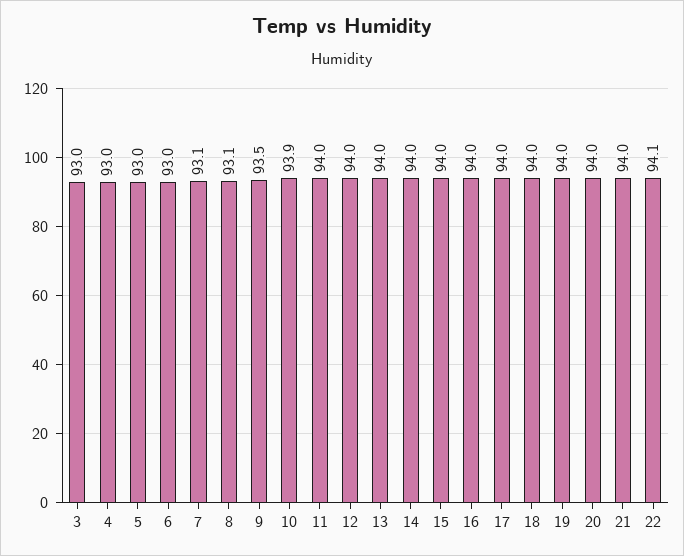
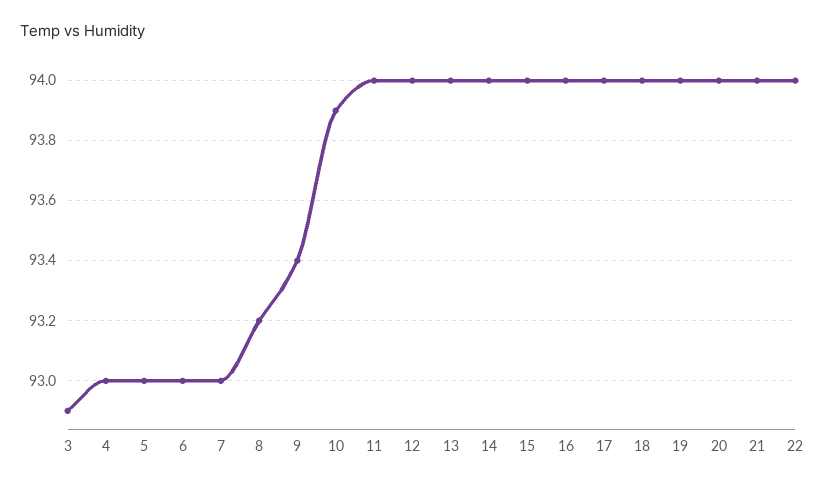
3: 93 -> 92.9
7: 93.1 -> 93
8: 93.1 -> 93.2
9: 93.5 -> 93.4
22: 94.1 -> 94

